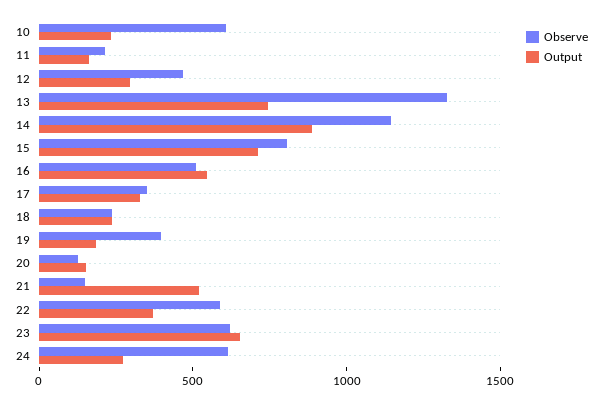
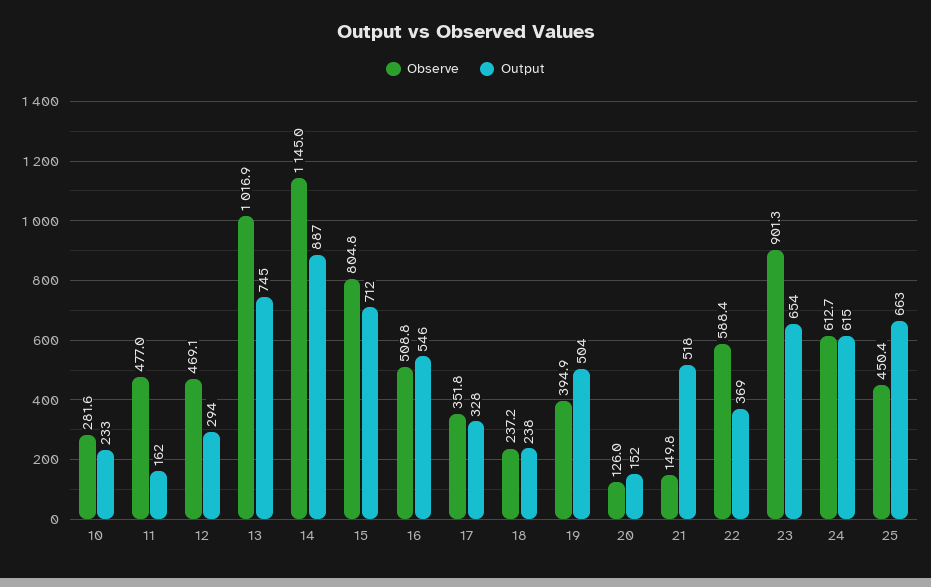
Observe, 10: 600 -> 281.6
Observe, 11: 200 -> 477
Observe, 13: 1300 -> 1016.9
Output, 19: 200 -> 504
Observe, 23: 600 -> 901.3
Output, 24: 300 -> 615
Observe, 25: none -> 450.4
Output, 25: none -> 663

